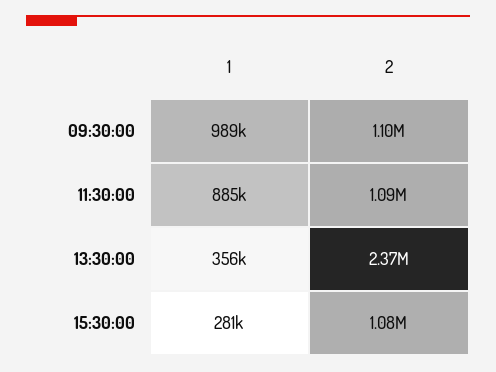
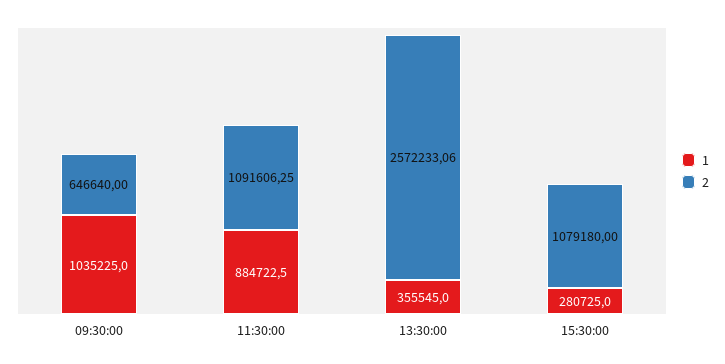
1, 09:30:00: 989000 -> 1035225
2, 09:30:00: 1100000 -> 646640
2, 13:30:00: 2370000 -> 2572233.06

